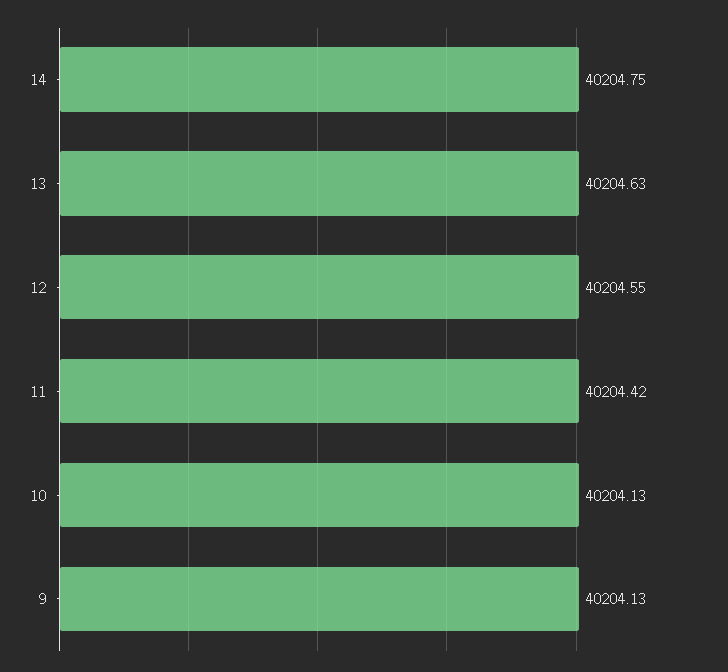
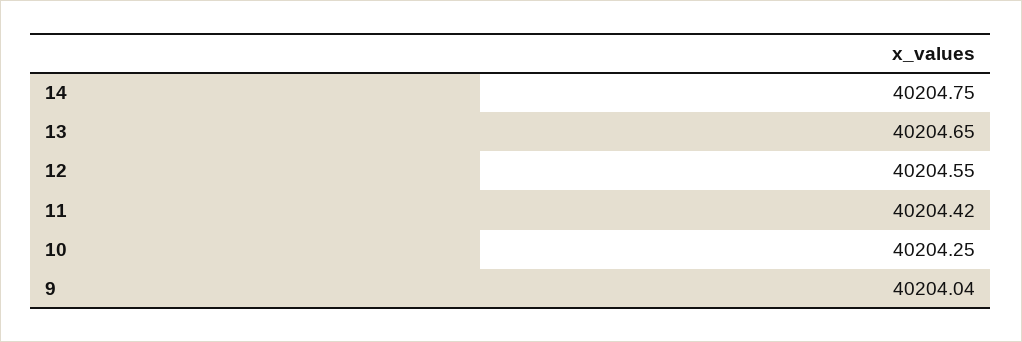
13: 40204.63 -> 40204.65
10: 40204.13 -> 40204.25
9: 40204.13 -> 40204.04

